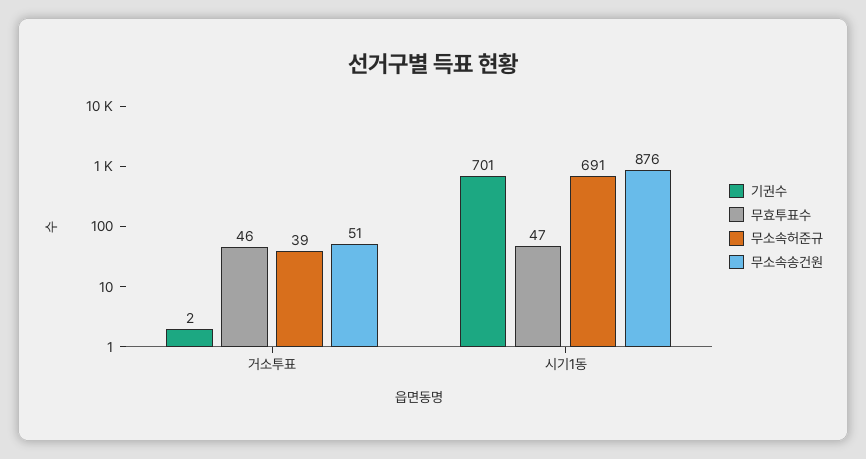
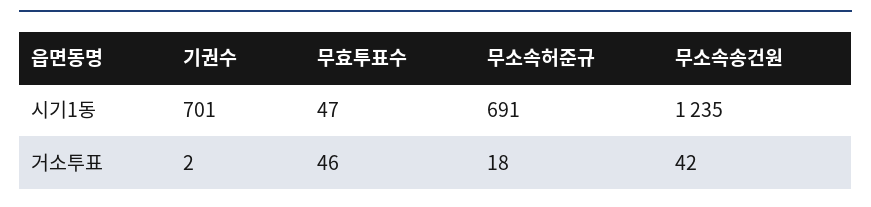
무소속허준규, 거소투표: 39 -> 18
무소속송건원, 거소투표: 51 -> 42
무소속송건원, 시기1동: 876 -> 1235

